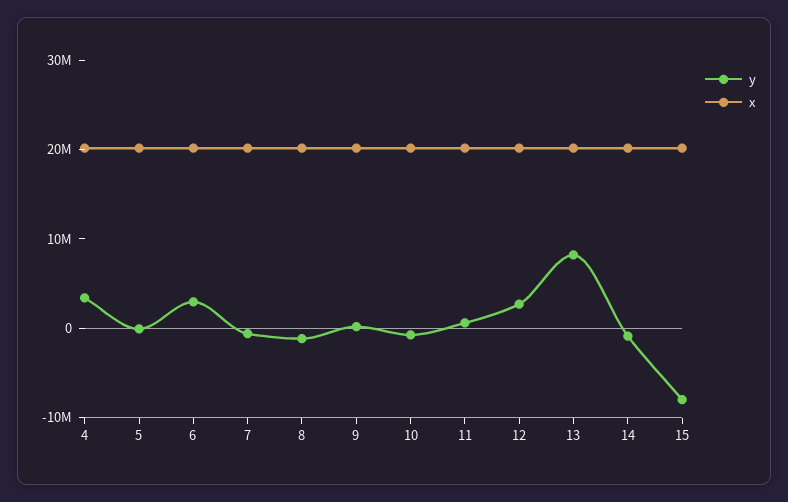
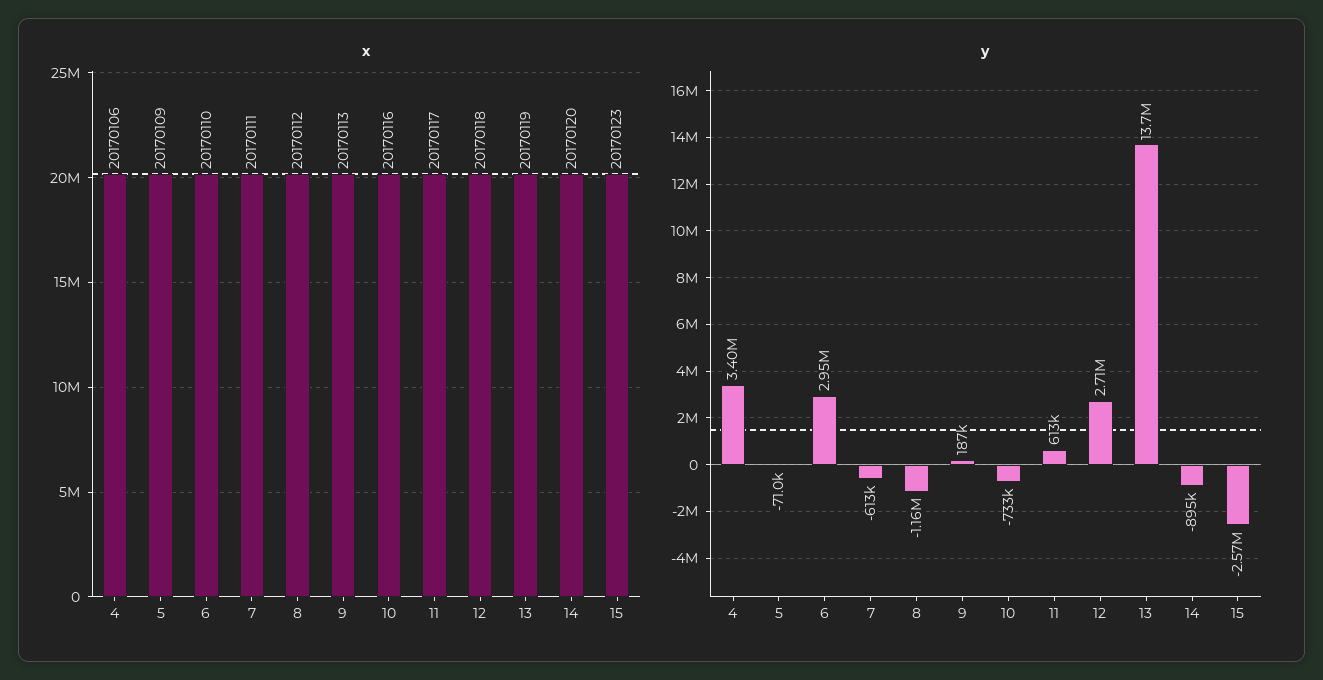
y, 13: 8000000 -> 13700000
y, 15: -8000000 -> -2570000

